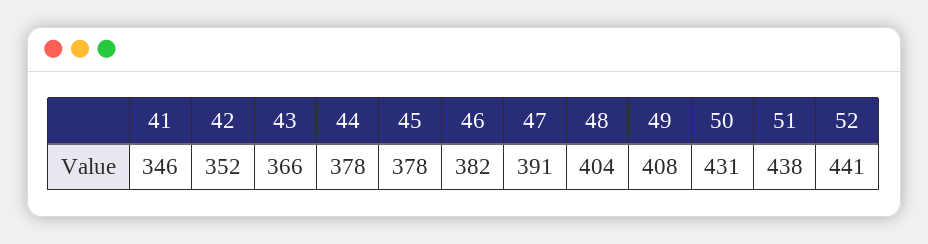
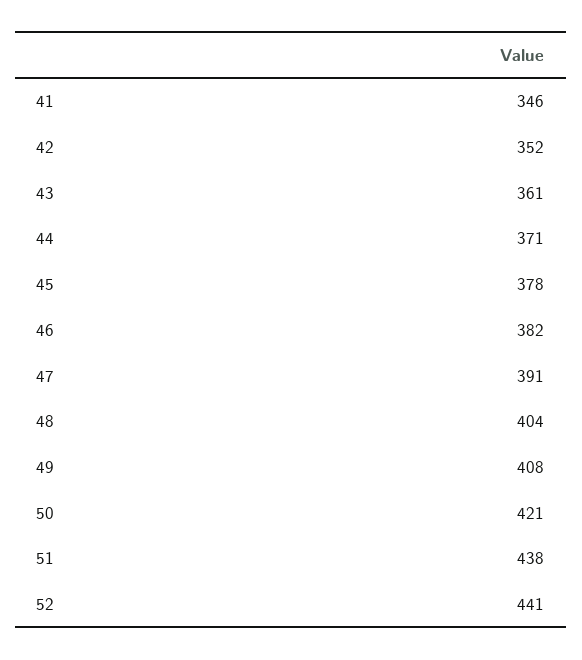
43: 366 -> 361
44: 378 -> 371
50: 431 -> 421

